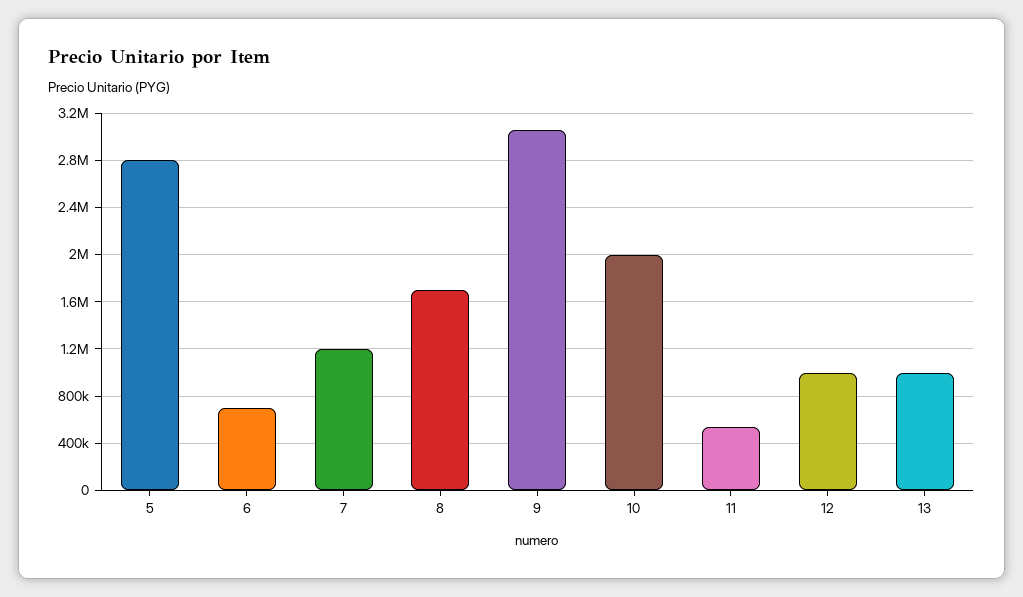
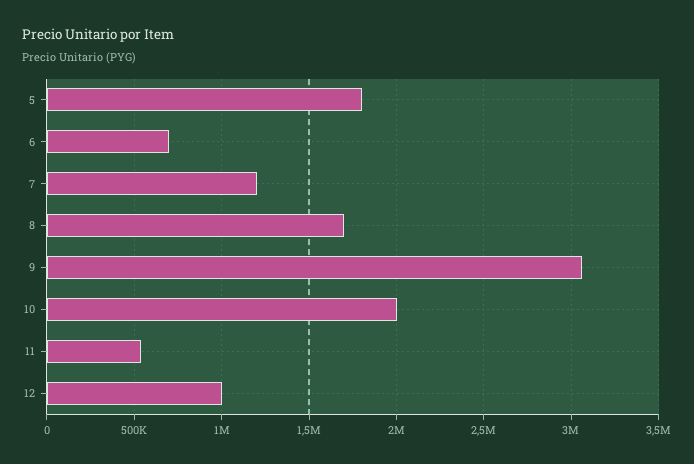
5: 2800000 -> 1800000
13: 1000000 -> none

